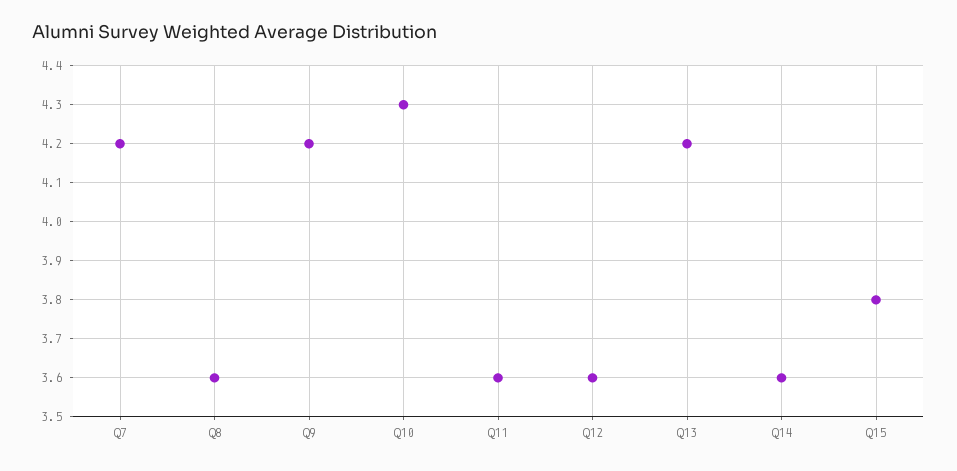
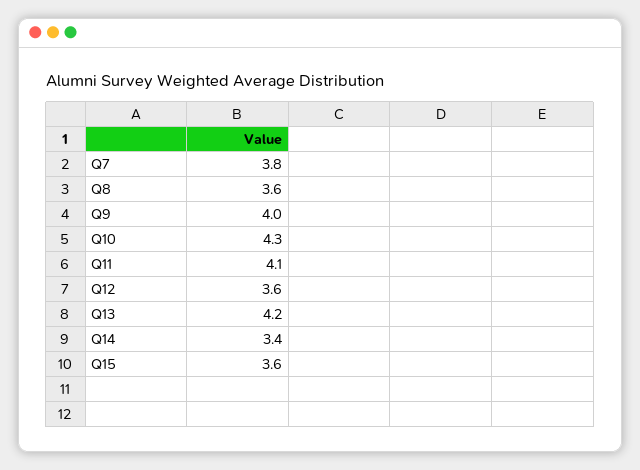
Q7: 4.2 -> 3.8
Q9: 4.2 -> 4
Q11: 3.6 -> 4.1
Q14: 3.6 -> 3.4
Q15: 3.8 -> 3.6

